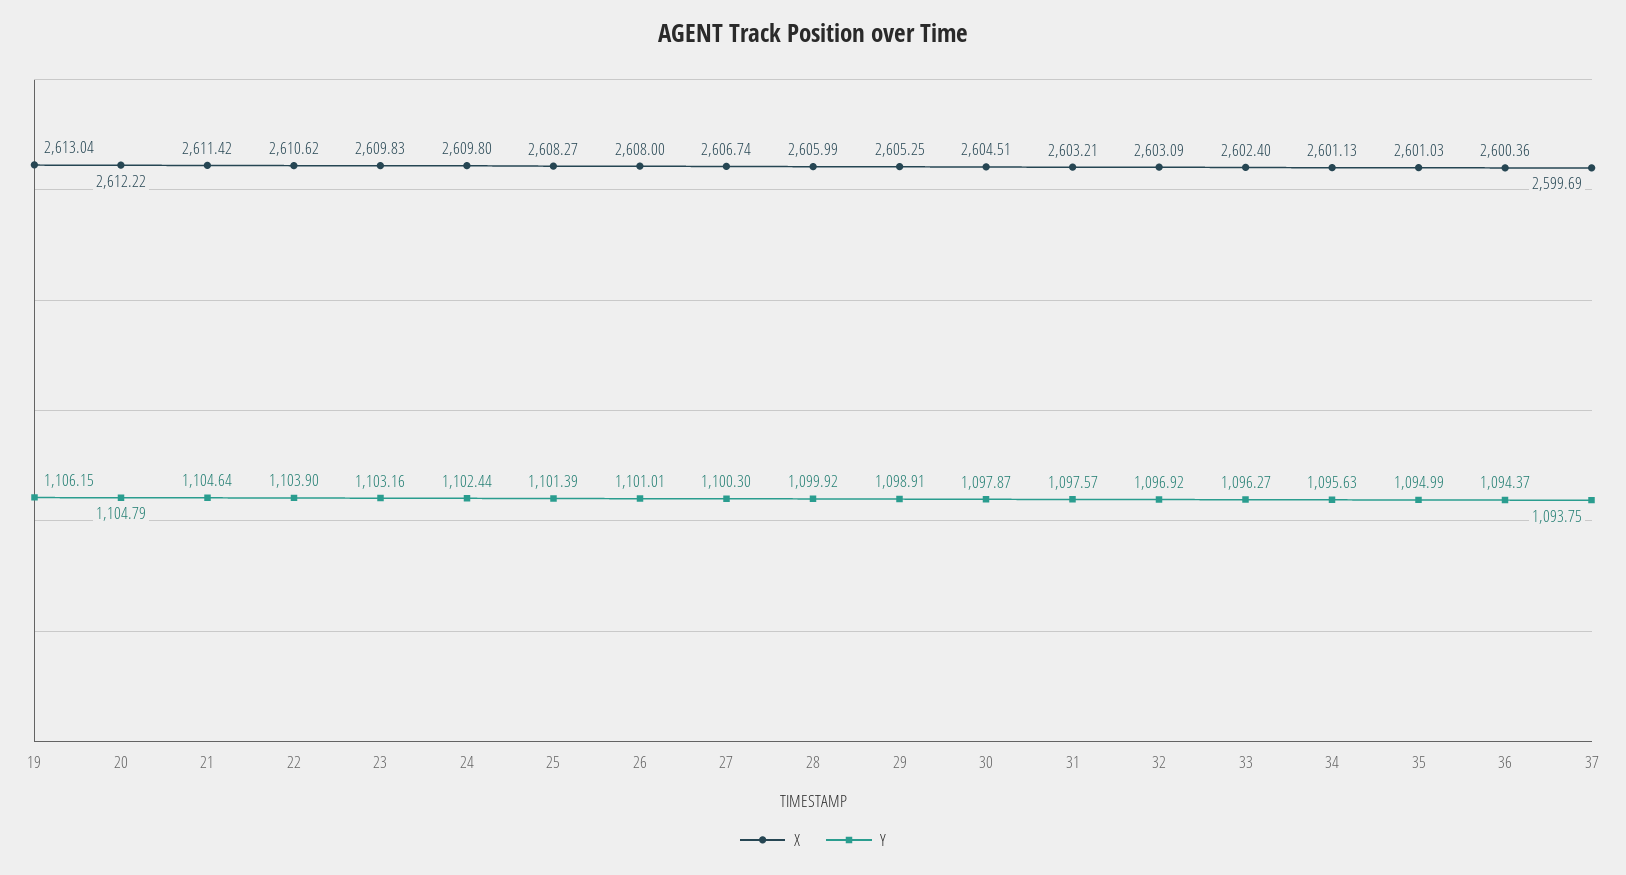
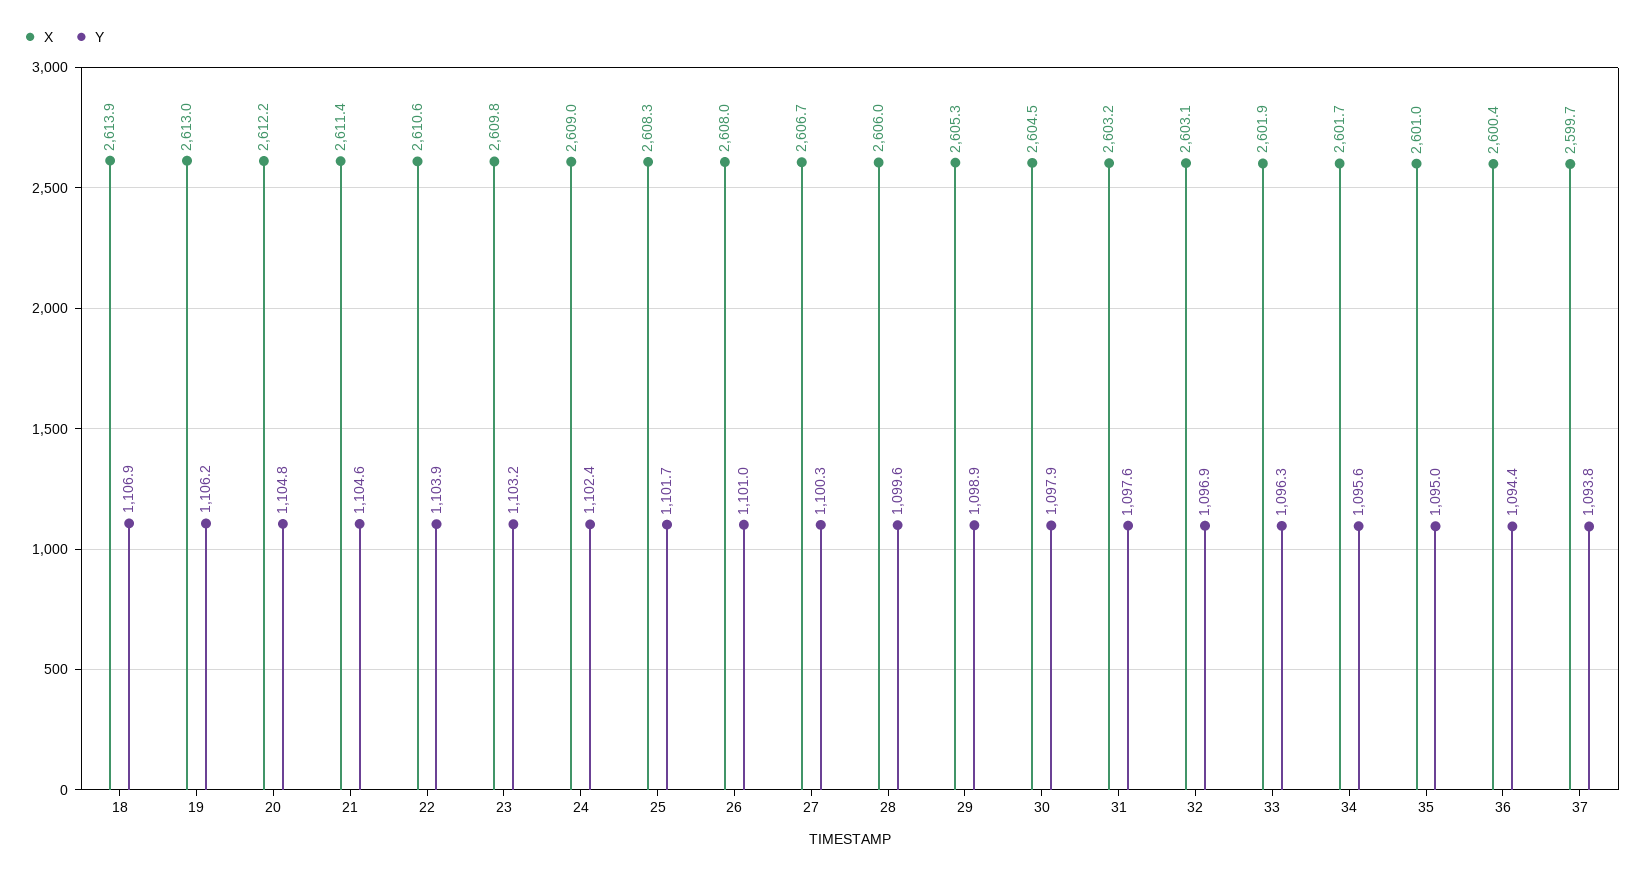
X, 24: 2609.8 -> 2609
Y, 25: 1101.39 -> 1101.7
Y, 28: 1099.92 -> 1099.6
X, 33: 2602.4 -> 2601.9
X, 34: 2601.13 -> 2601.7
X, 18: none -> 2613.9
Y, 18: none -> 1106.9

